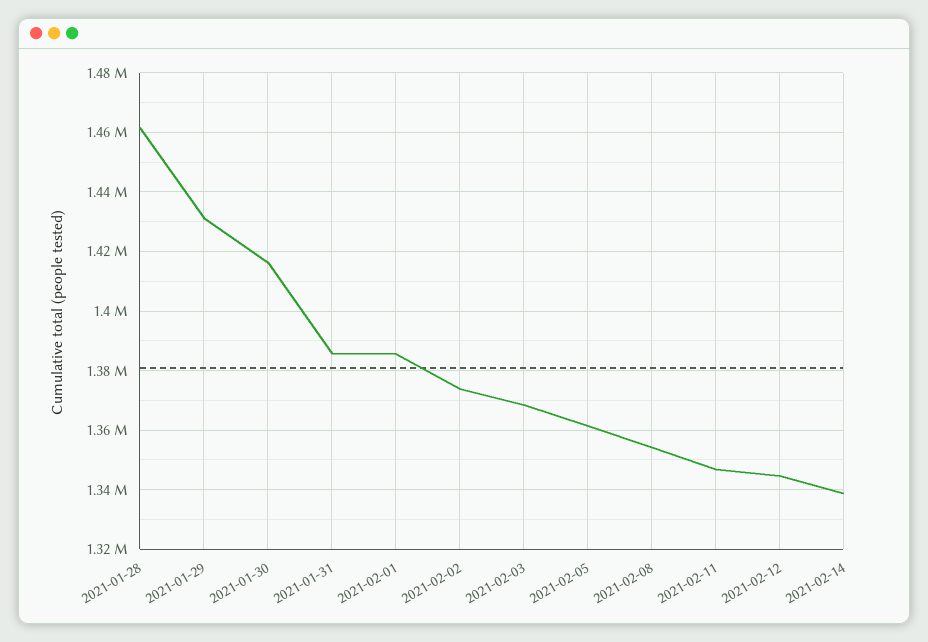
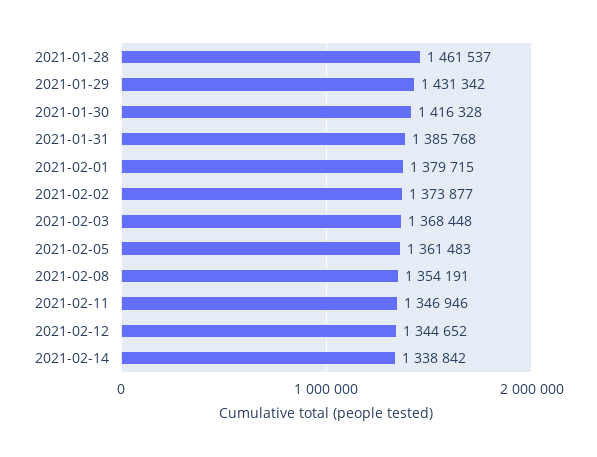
2021-02-01: 1385000 -> 1379715

